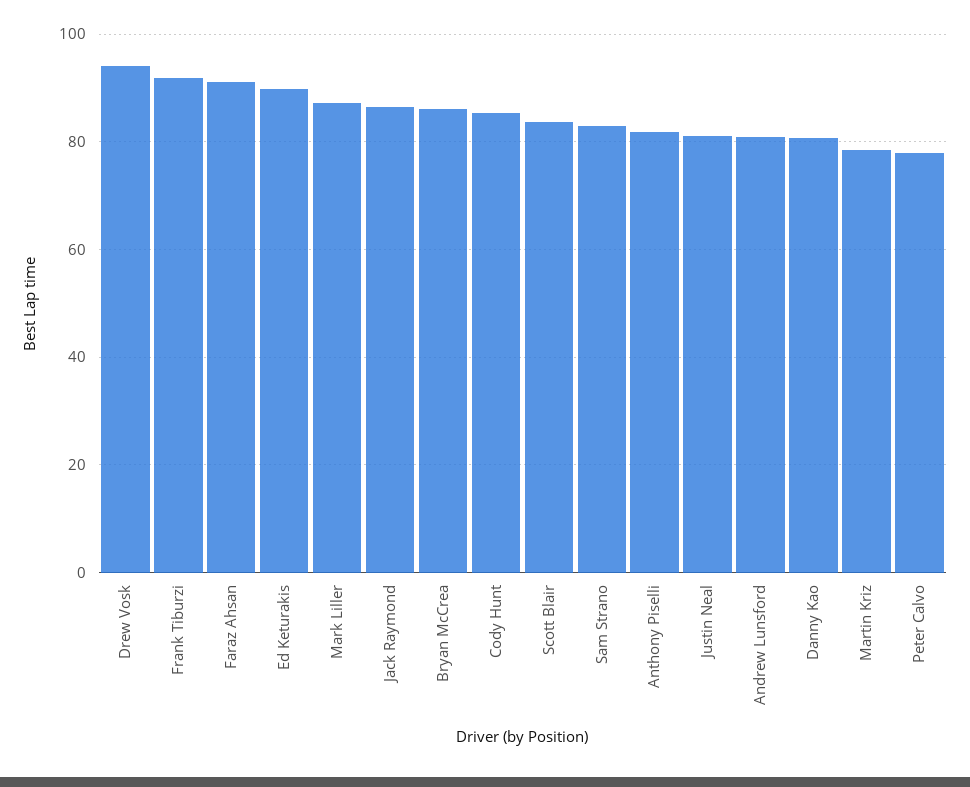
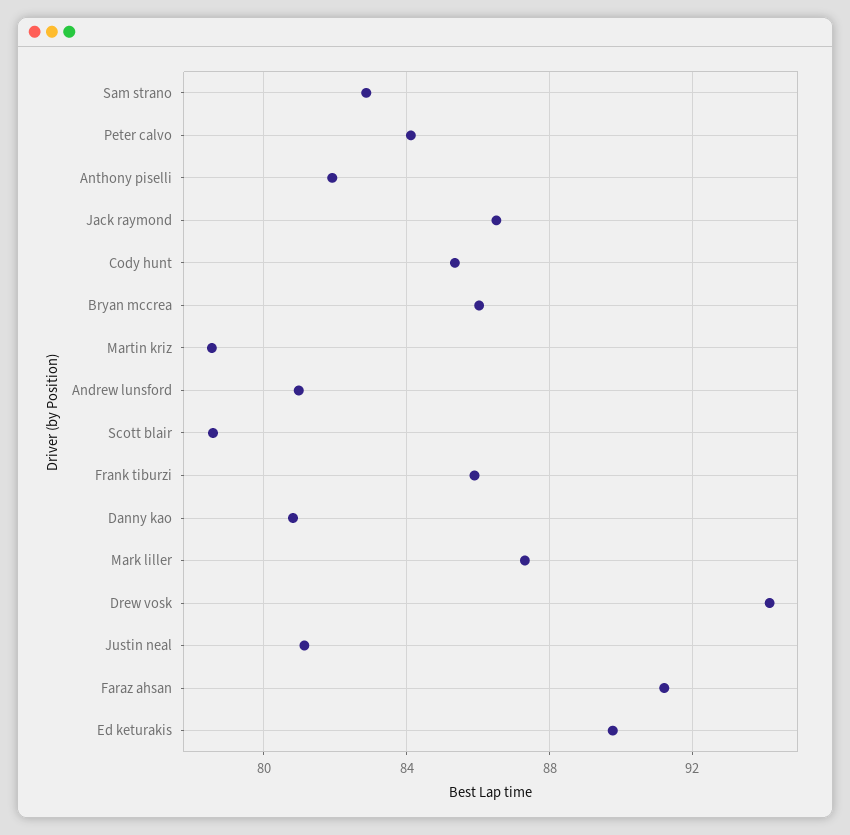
Frank Tiburzi: 92 -> 86
Scott Blair: 84 -> 78.5
Peter Calvo: 78 -> 84

